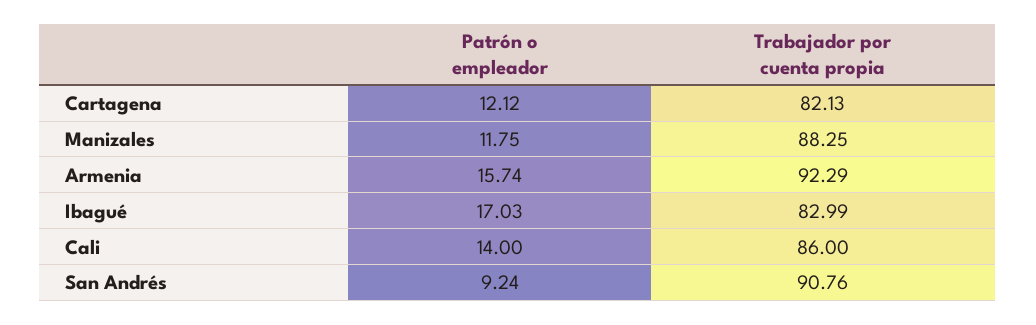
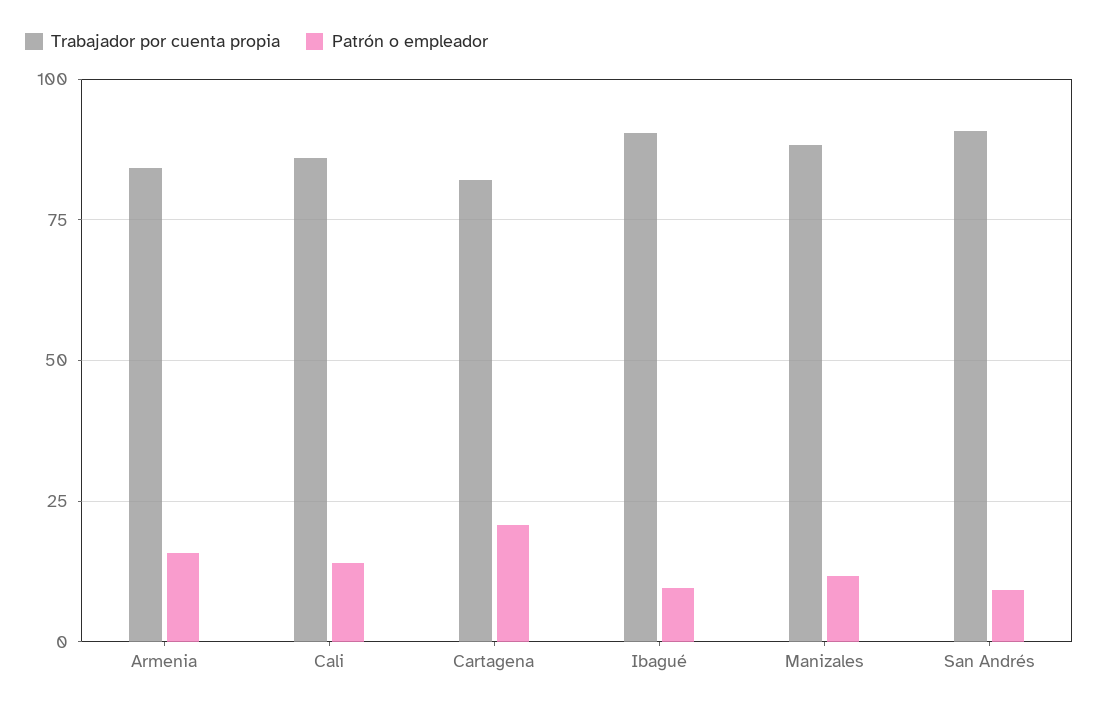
Patrón o empleador, Cartagena: 12.12 -> 20
Trabajador por cuenta propia, Armenia: 92.29 -> 85
Patrón o empleador, Ibagué: 17.03 -> 10
Trabajador por cuenta propia, Ibagué: 82.99 -> 90

